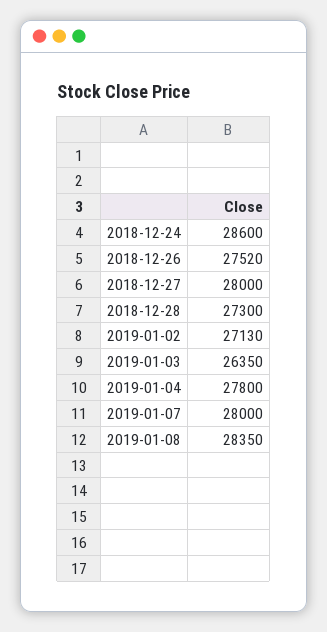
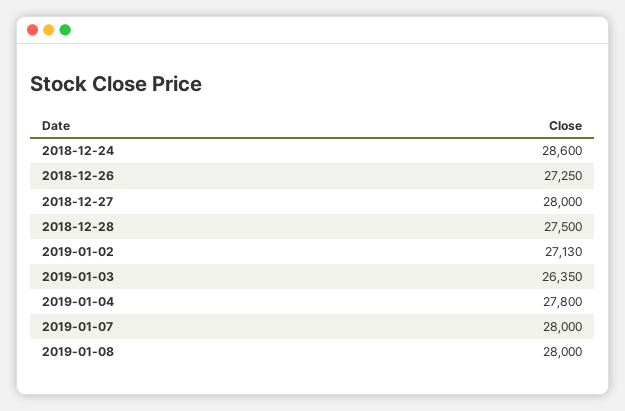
2018-12-26: 27520 -> 27250
2018-12-28: 27300 -> 27500
2019-01-08: 28350 -> 28000

